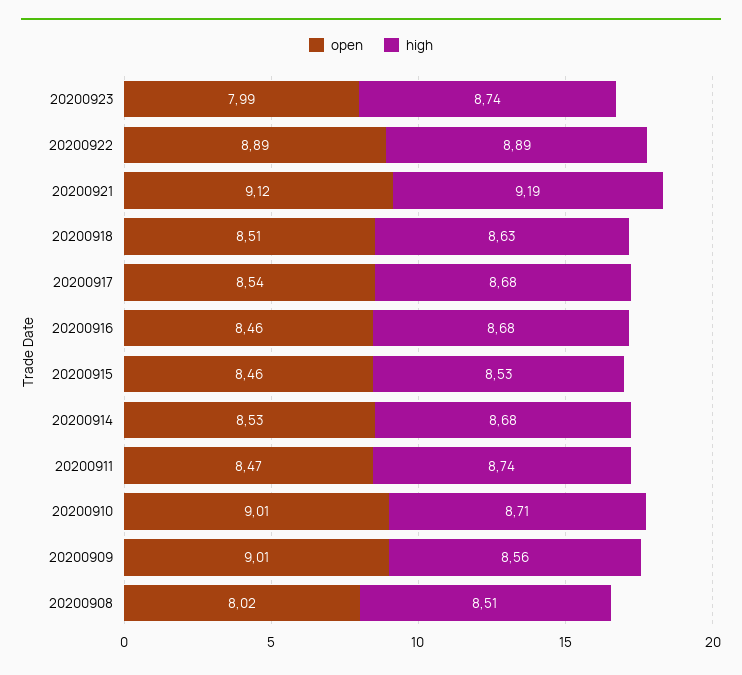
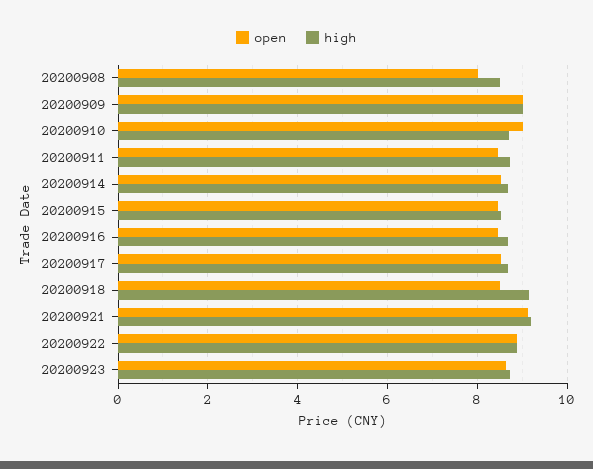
open, 20200923: 7.99 -> 8.6
high, 20200918: 8.63 -> 9.2
high, 20200909: 8.56 -> 9

